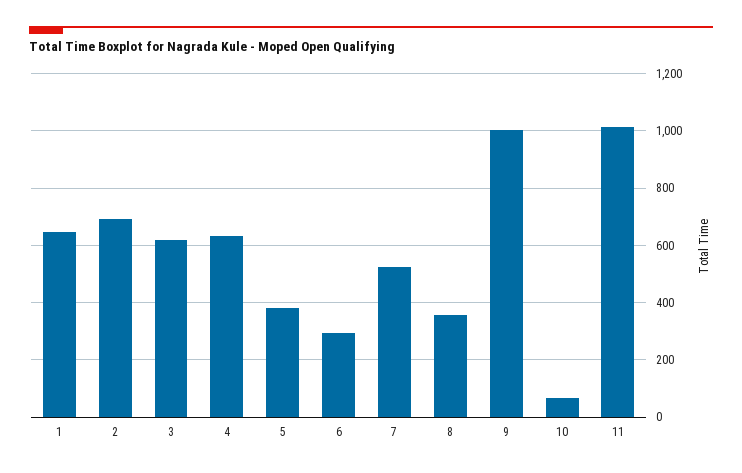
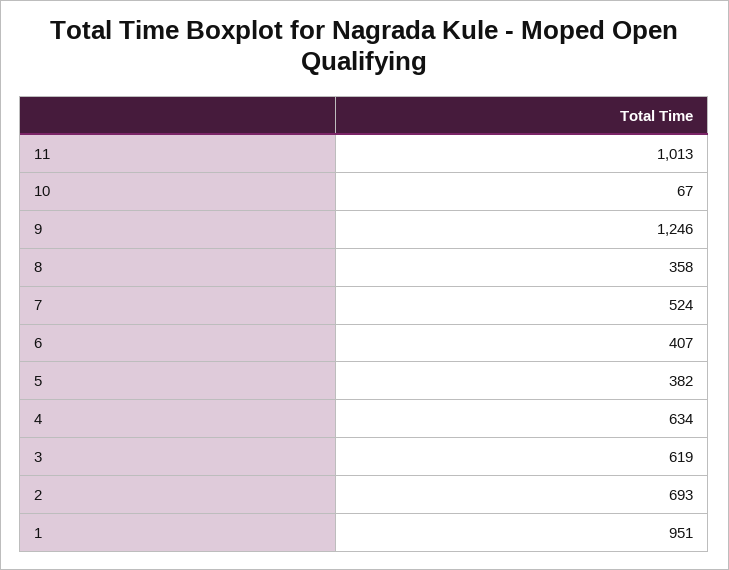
1: 650 -> 951
6: 300 -> 407
9: 1000 -> 1246

